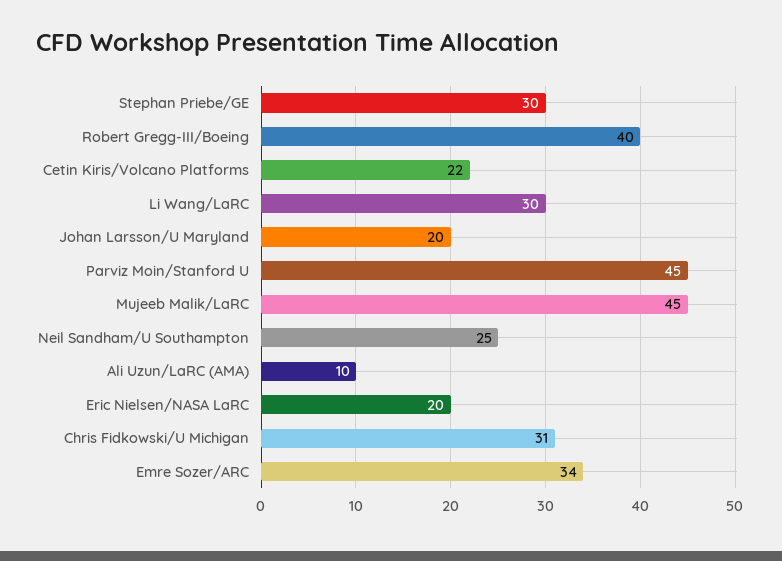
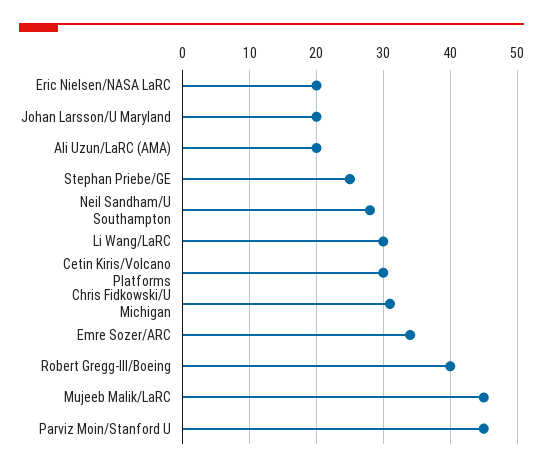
Stephan Priebe/GE: 30 -> 25
Cetin Kiris/Volcano Platforms: 22 -> 30
Neil Sandham/U Southampton: 25 -> 28
Ali Uzun/LaRC (AMA): 10 -> 20

